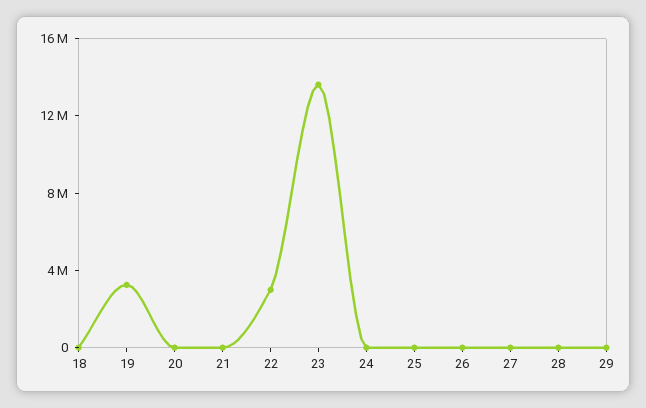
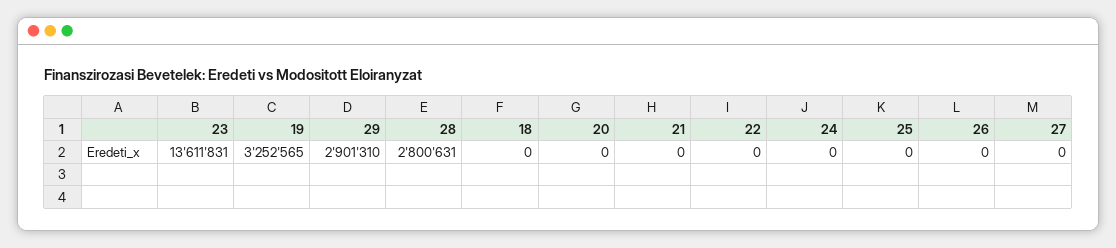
22: 3000000 -> 0
28: 0 -> 2800631
29: 0 -> 2901310

